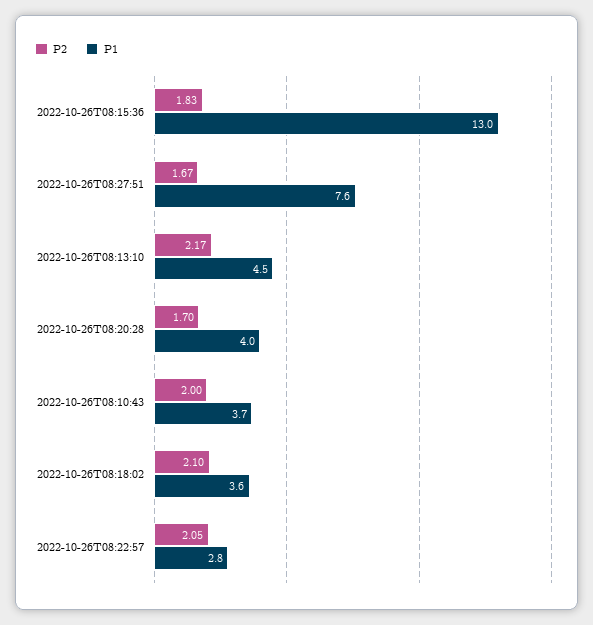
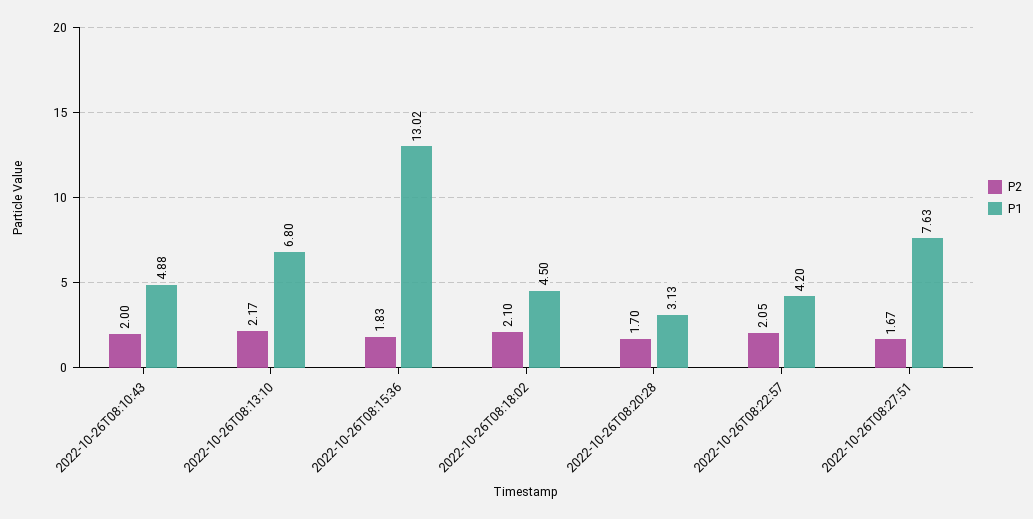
P1, 2022-10-26T08:13:10: 4.5 -> 6.8
P1, 2022-10-26T08:20:28: 4 -> 3.13
P1, 2022-10-26T08:10:43: 3.7 -> 4.88
P1, 2022-10-26T08:18:02: 3.6 -> 4.5
P1, 2022-10-26T08:22:57: 2.8 -> 4.2

